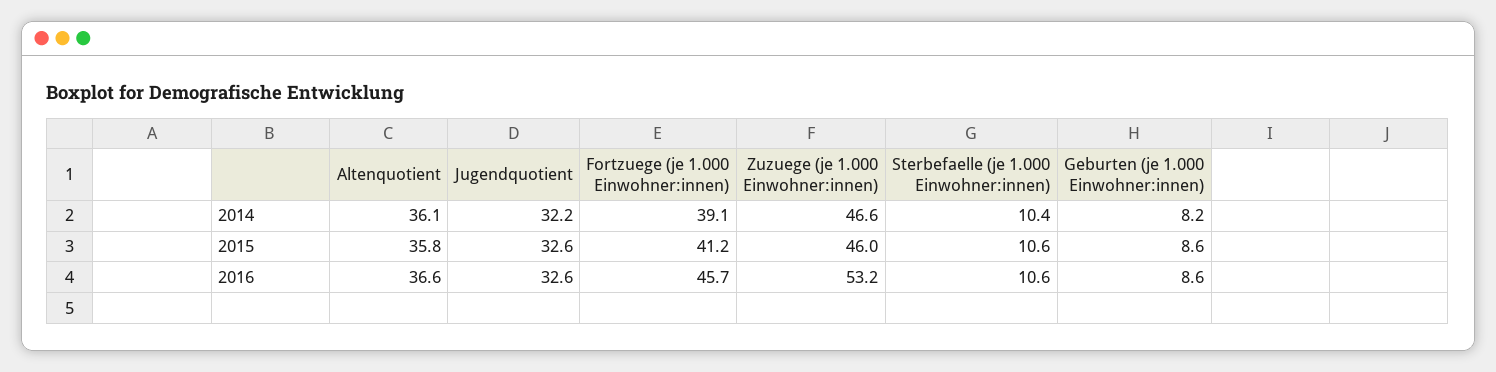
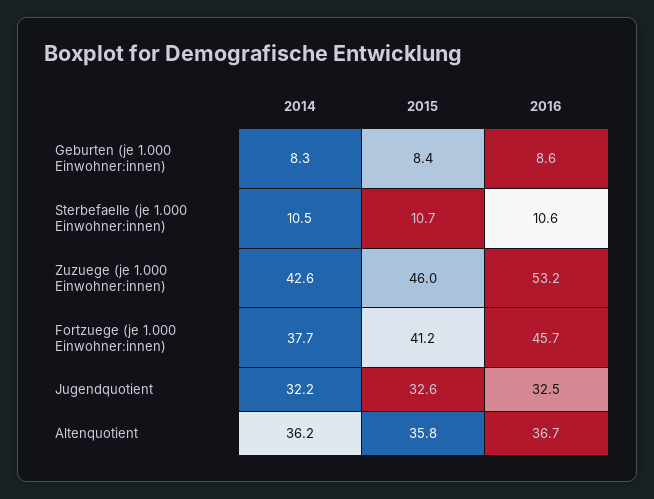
Altenquotient, 2014: 36.1 -> 36.2
Fortzuege (je 1.000 Einwohner:innen), 2014: 39.1 -> 37.7
Zuzuege (je 1.000 Einwohner:innen), 2014: 46.6 -> 42.6
Sterbefaelle (je 1.000 Einwohner:innen), 2014: 10.4 -> 10.5
Geburten (je 1.000 Einwohner:innen), 2014: 8.2 -> 8.3
Sterbefaelle (je 1.000 Einwohner:innen), 2015: 10.6 -> 10.7
Geburten (je 1.000 Einwohner:innen), 2015: 8.6 -> 8.4
Altenquotient, 2016: 36.6 -> 36.7
Jugendquotient, 2016: 32.6 -> 32.5

